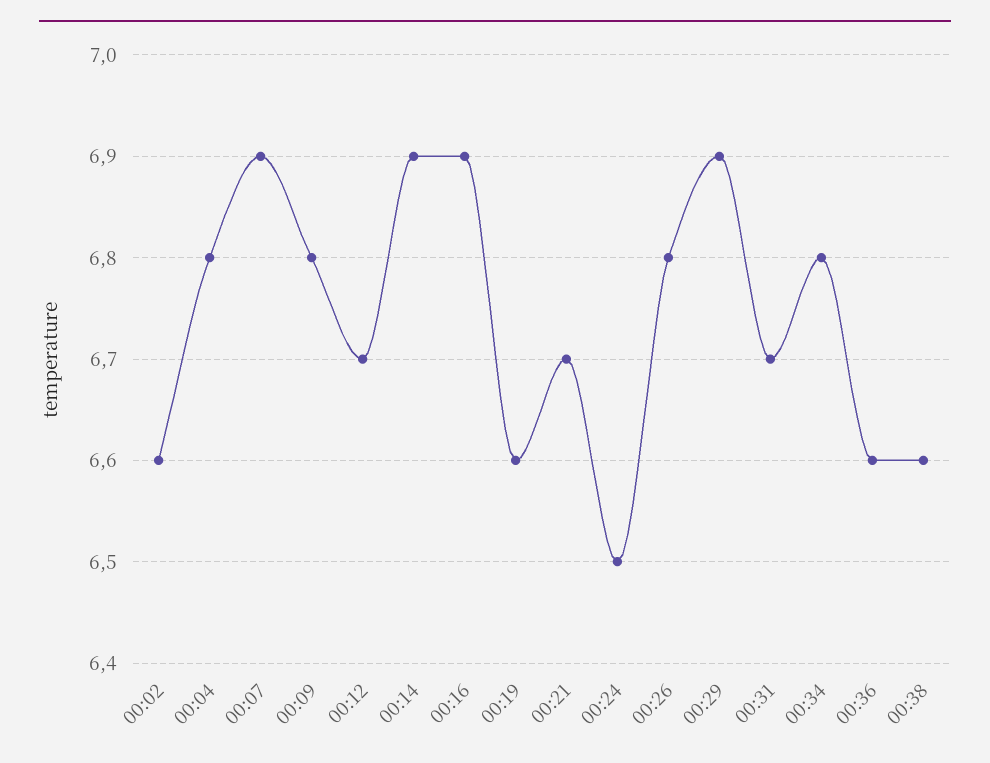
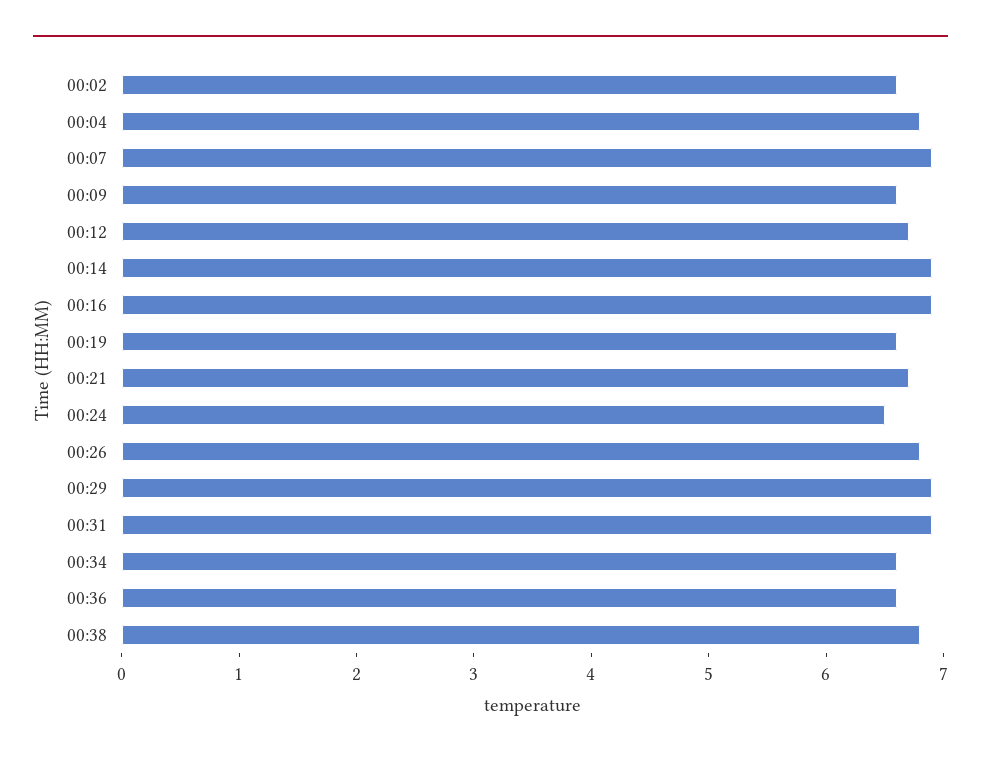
00:09: 6.8 -> 6.6
00:31: 6.7 -> 6.9
00:34: 6.8 -> 6.6
00:38: 6.6 -> 6.8

